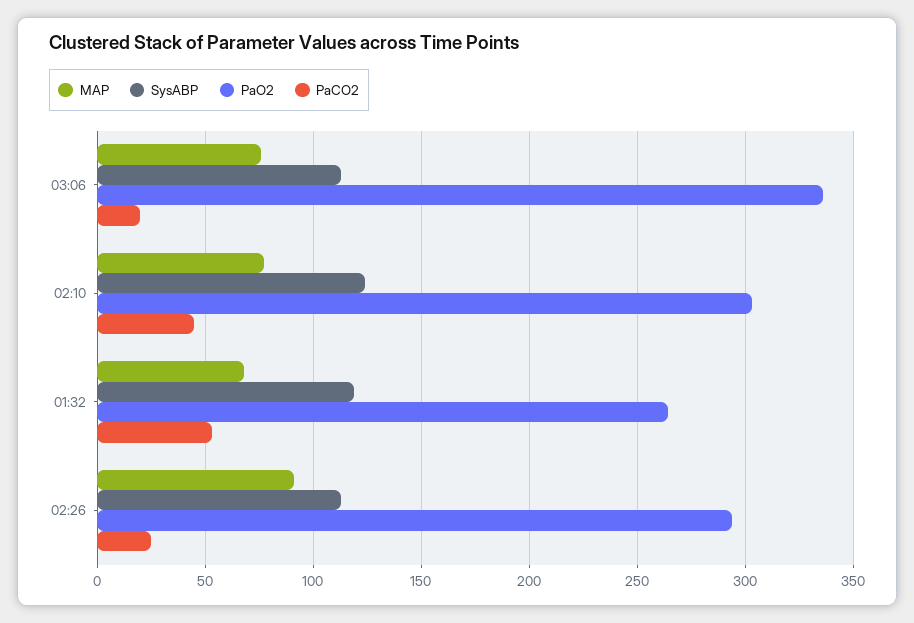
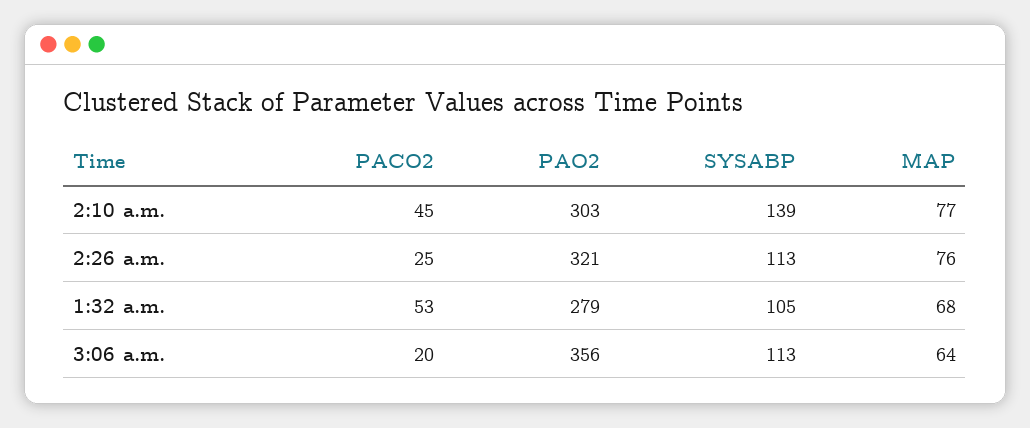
MAP, 03:06: 75 -> 64
PaO2, 03:06: 335 -> 356
SysABP, 02:10: 125 -> 139
SysABP, 01:32: 120 -> 105
PaO2, 01:32: 265 -> 279
MAP, 02:26: 90 -> 76
PaO2, 02:26: 295 -> 321

